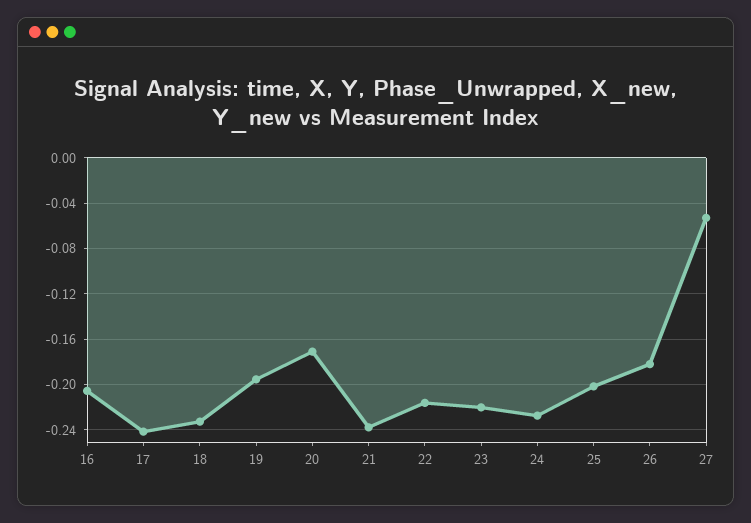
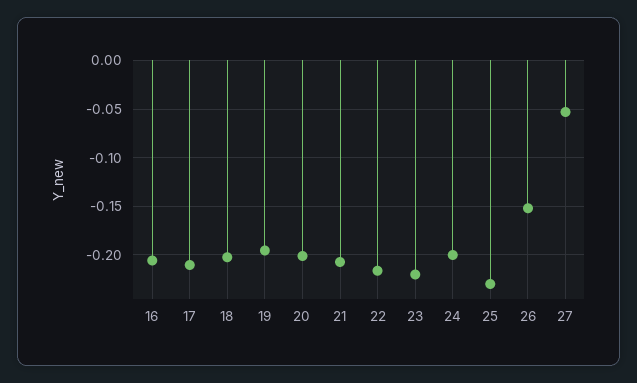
17: -0.24 -> -0.21
18: -0.23 -> -0.2
20: -0.17 -> -0.2
21: -0.24 -> -0.21
24: -0.23 -> -0.2
25: -0.2 -> -0.23
26: -0.18 -> -0.15

